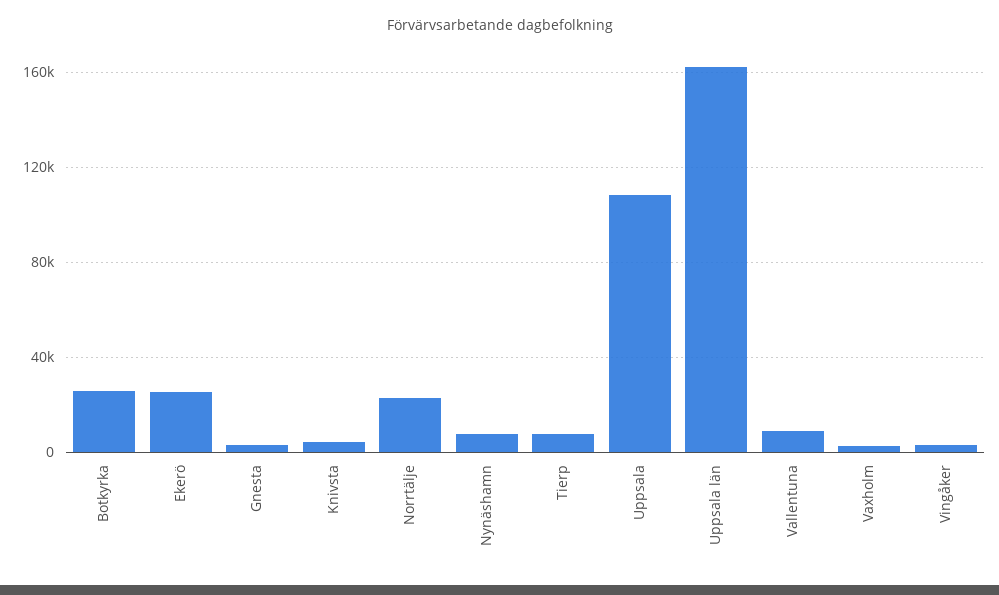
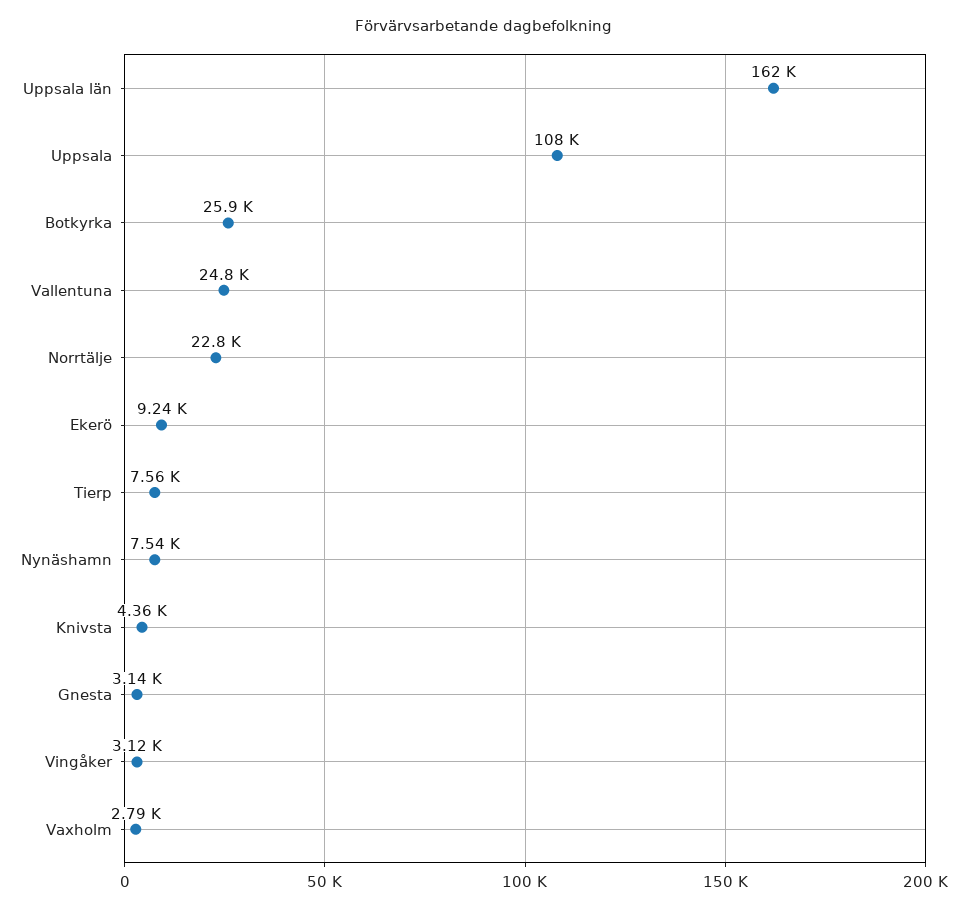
Ekerö: 25000 -> 9240
Vallentuna: 10000 -> 24800

